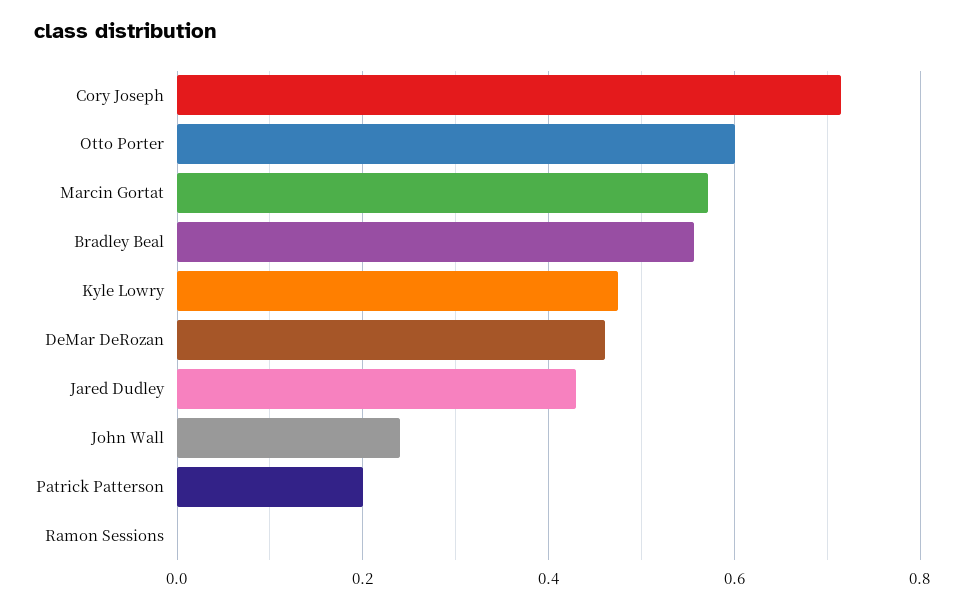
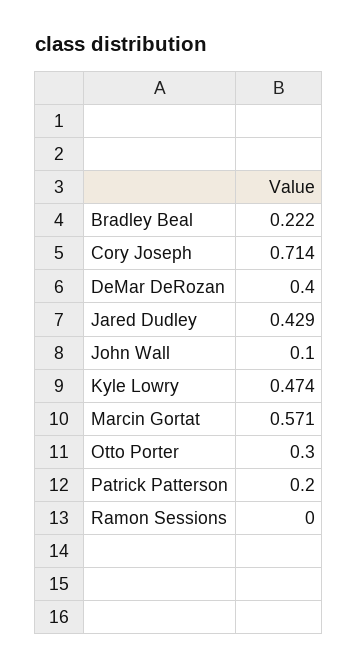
Otto Porter: 0.6 -> 0.3
Bradley Beal: 0.56 -> 0.222
DeMar DeRozan: 0.46 -> 0.4
John Wall: 0.24 -> 0.1

